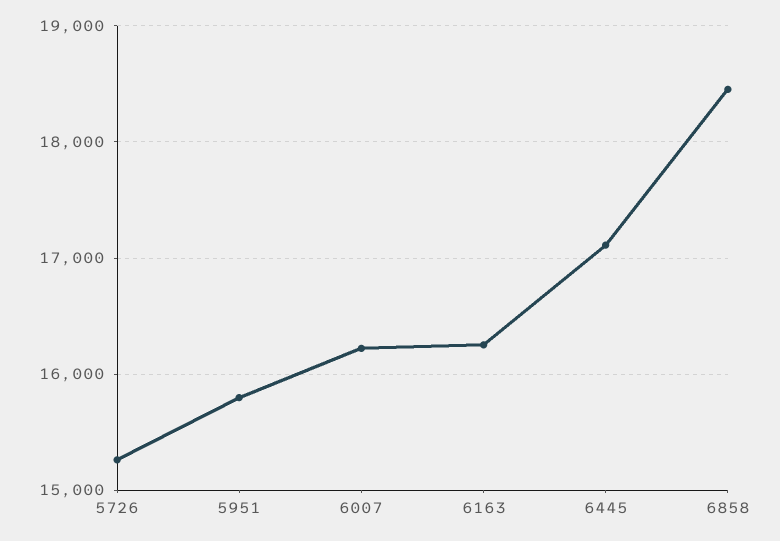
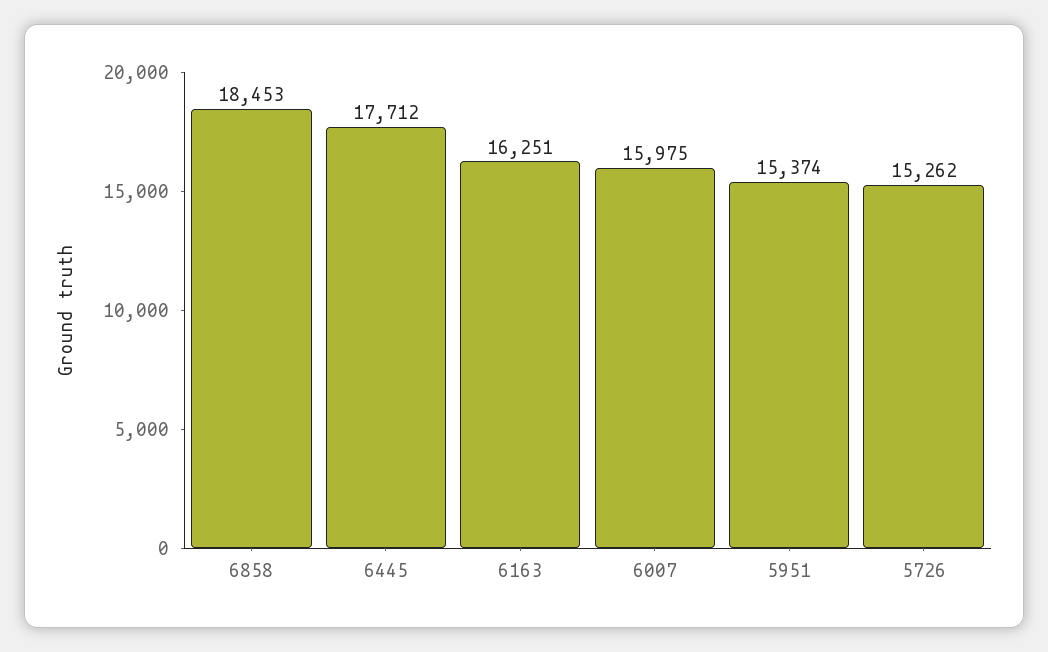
5951: 15800 -> 15374
6007: 16200 -> 15975
6445: 17100 -> 17712

